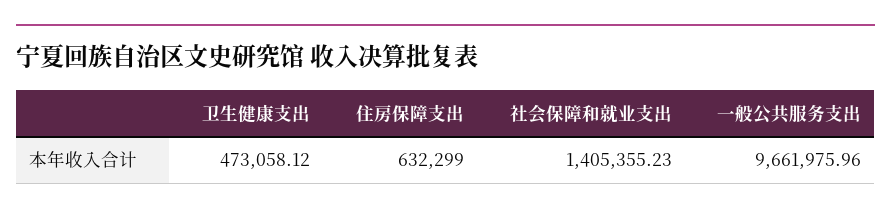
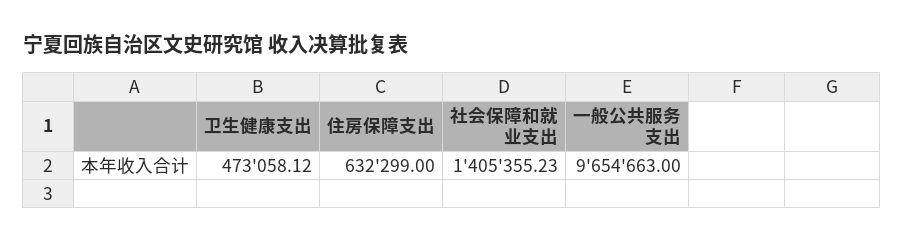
一般公共服务支出: 9661975.96 -> 9654663

